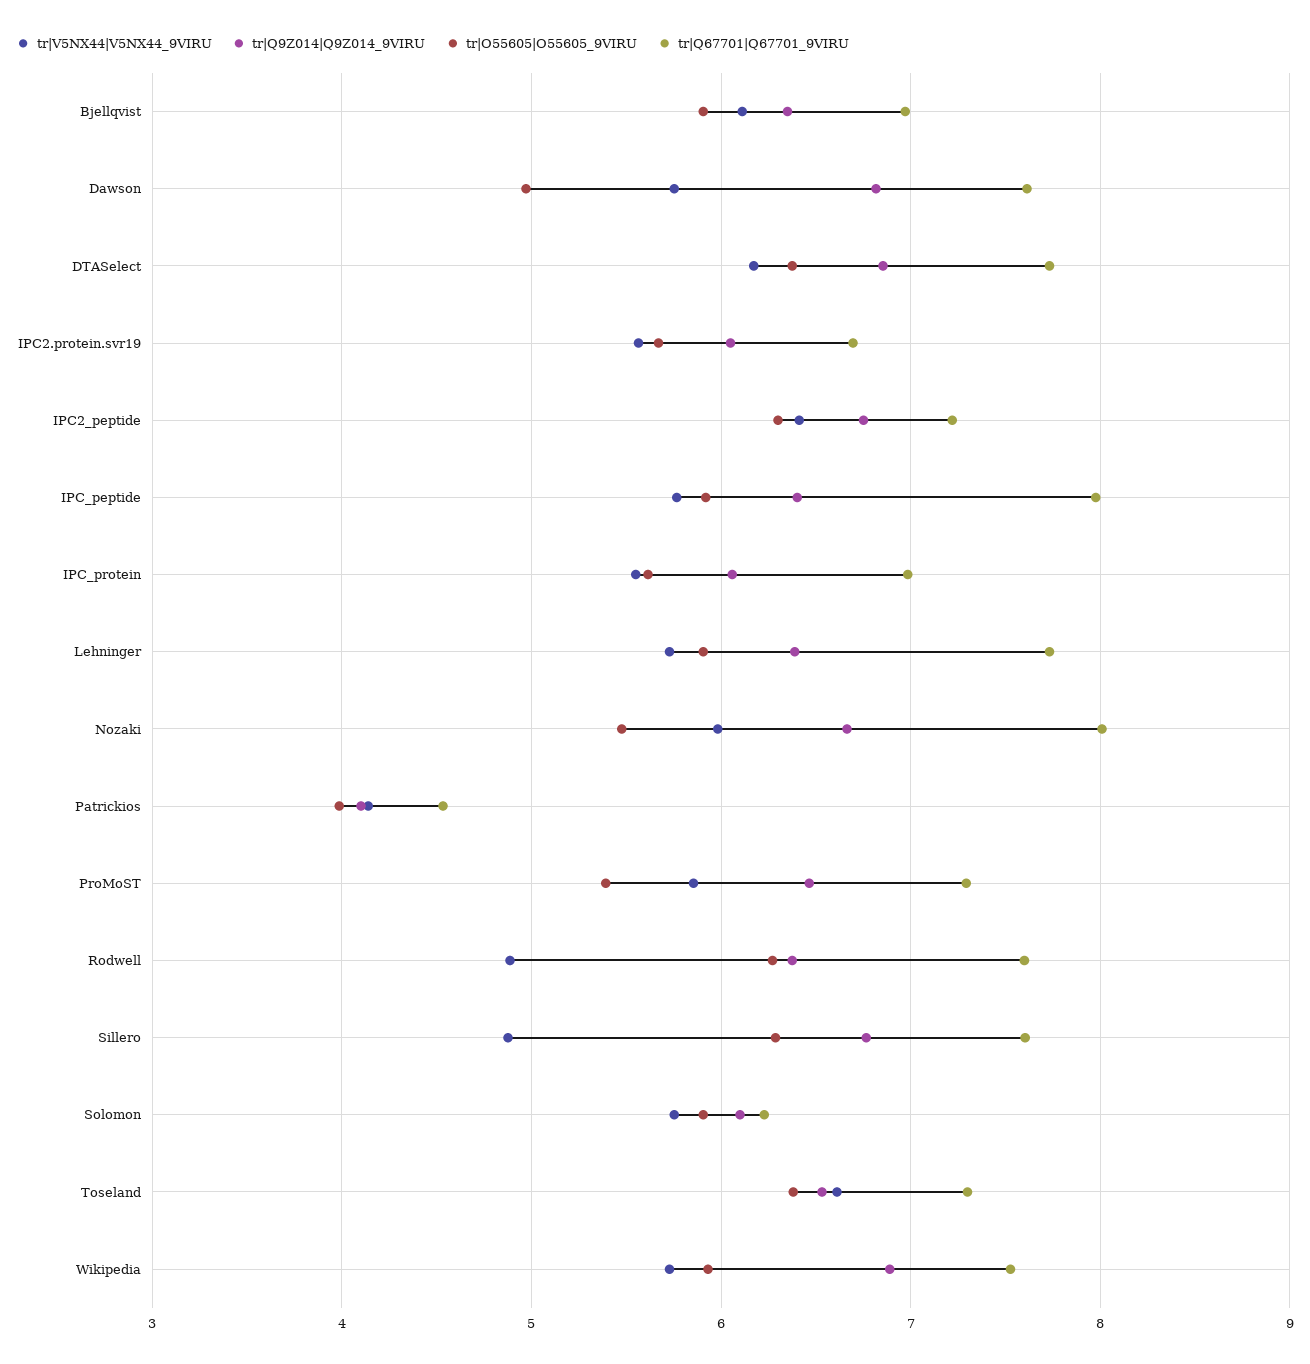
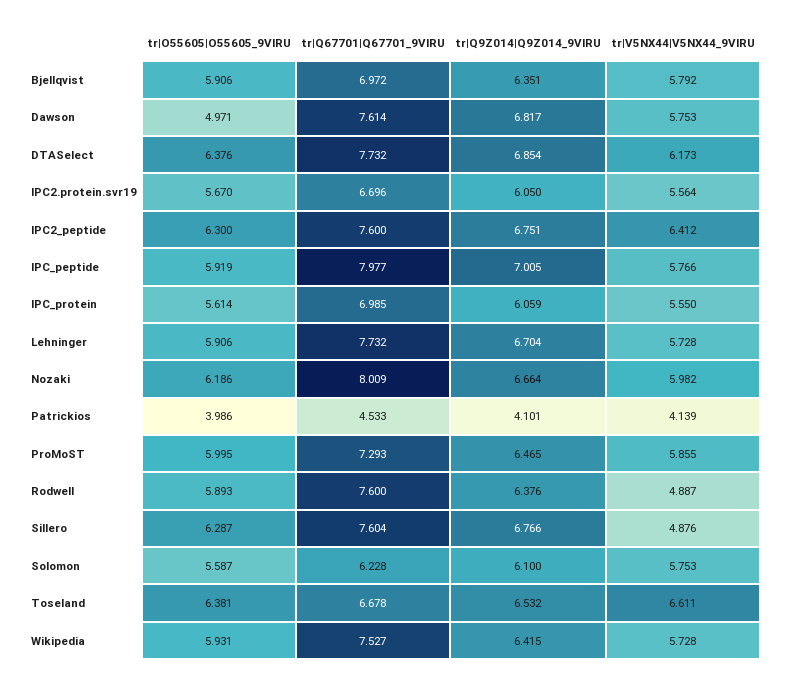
tr|V5NX44|V5NX44_9VIRU, Bjellqvist: 6.1 -> 5.792
tr|Q67701|Q67701_9VIRU, IPC2_peptide: 7.2 -> 7.6
tr|Q9Z014|Q9Z014_9VIRU, IPC_peptide: 6.4 -> 7.005
tr|Q9Z014|Q9Z014_9VIRU, Lehninger: 6.4 -> 6.704
tr|O55605|O55605_9VIRU, Nozaki: 5.5 -> 6.186
tr|O55605|O55605_9VIRU, ProMoST: 5.4 -> 5.995
tr|O55605|O55605_9VIRU, Rodwell: 6.3 -> 5.893
tr|O55605|O55605_9VIRU, Solomon: 5.9 -> 5.587
tr|Q67701|Q67701_9VIRU, Toseland: 7.3 -> 6.678
tr|Q9Z014|Q9Z014_9VIRU, Wikipedia: 6.9 -> 6.415

